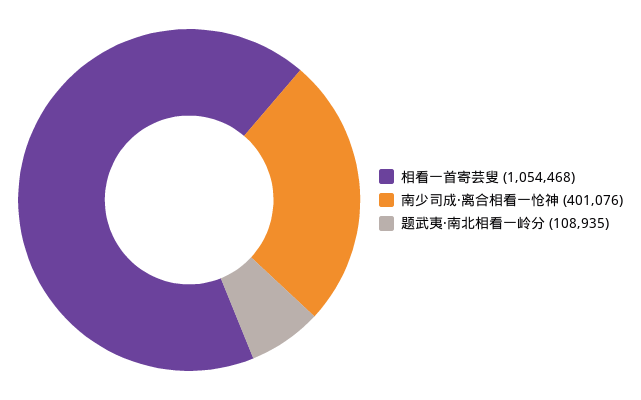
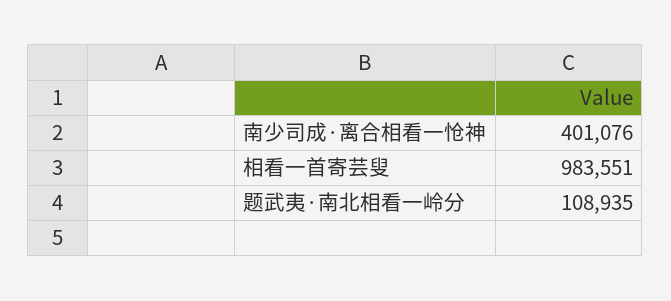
相看一首寄芸叟: 1054468 -> 983551

